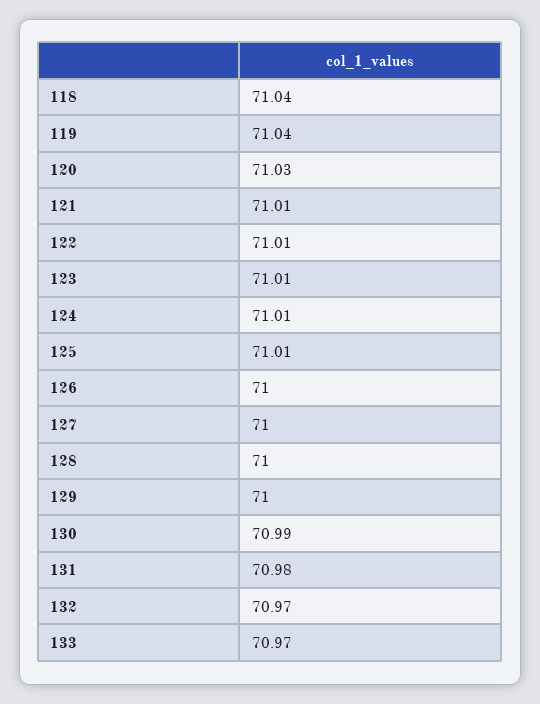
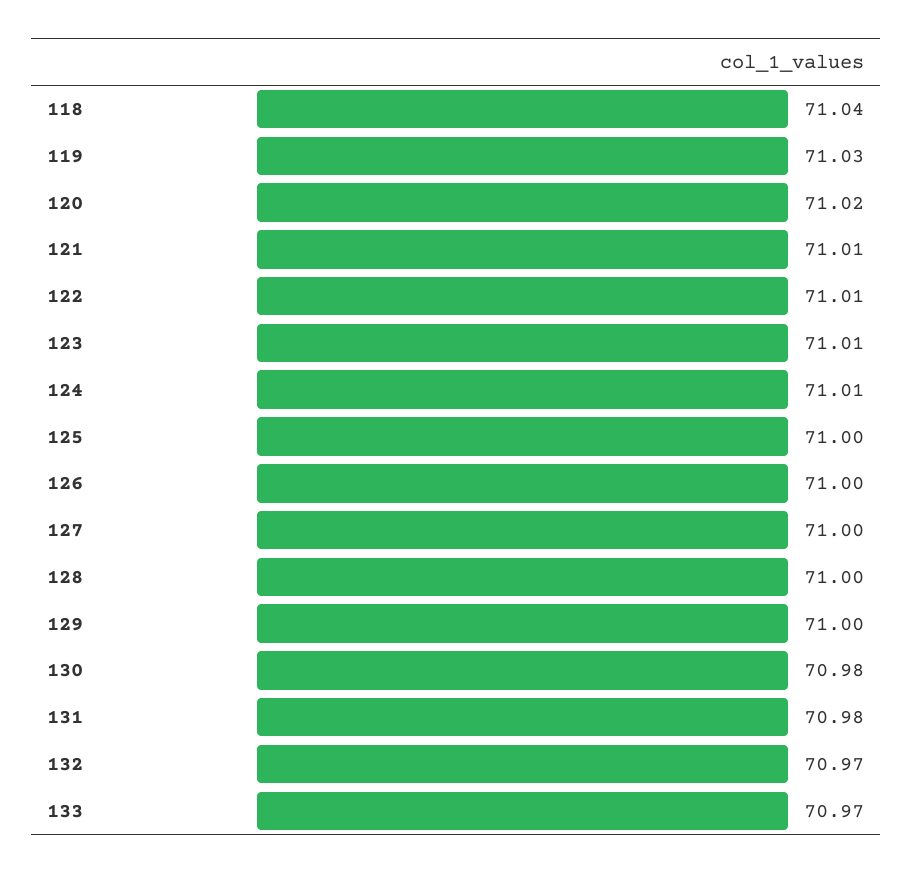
119: 71.04 -> 71.03
120: 71.03 -> 71.02
125: 71.01 -> 71
130: 70.99 -> 70.98

